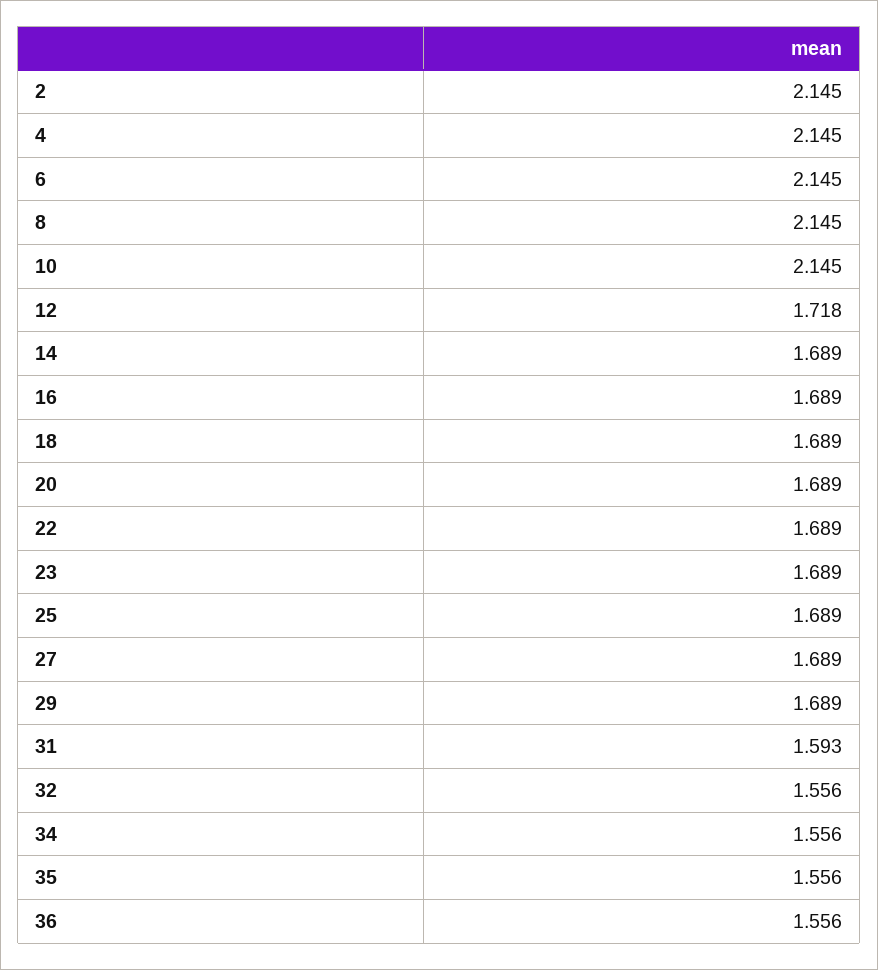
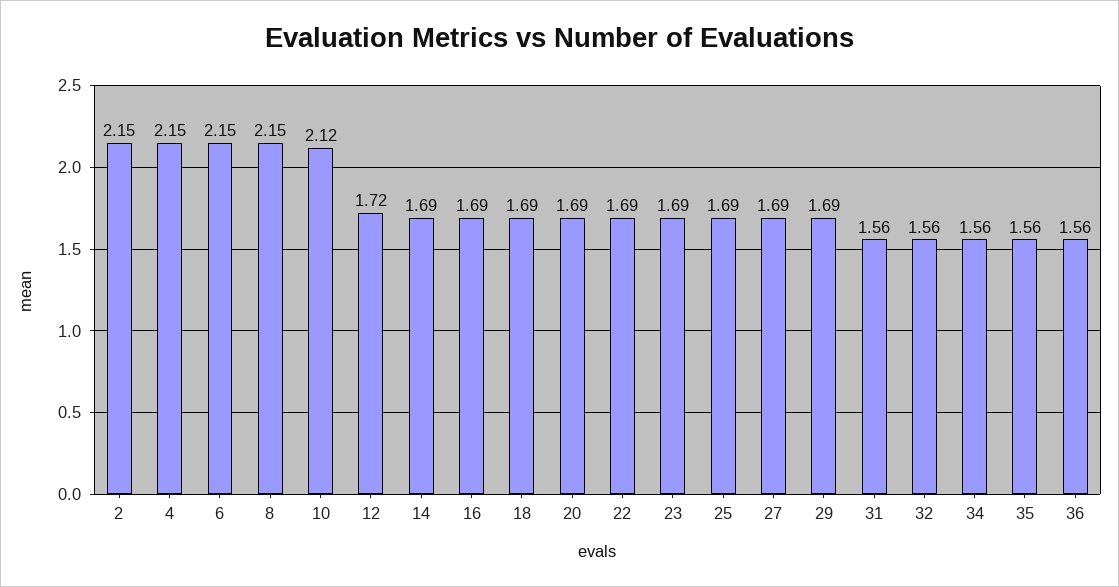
10: 2.145 -> 2.12
31: 1.593 -> 1.56

